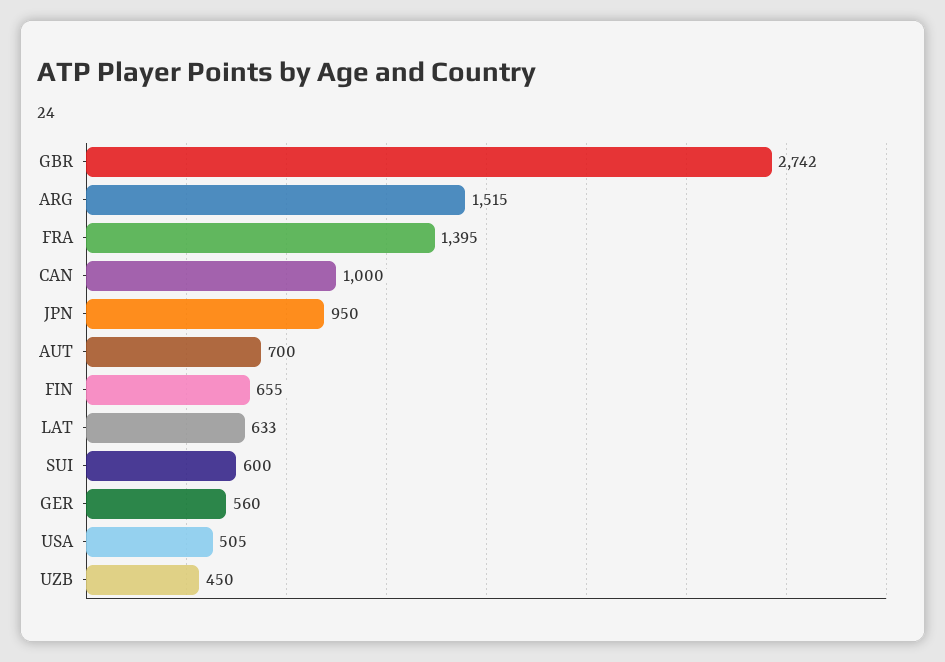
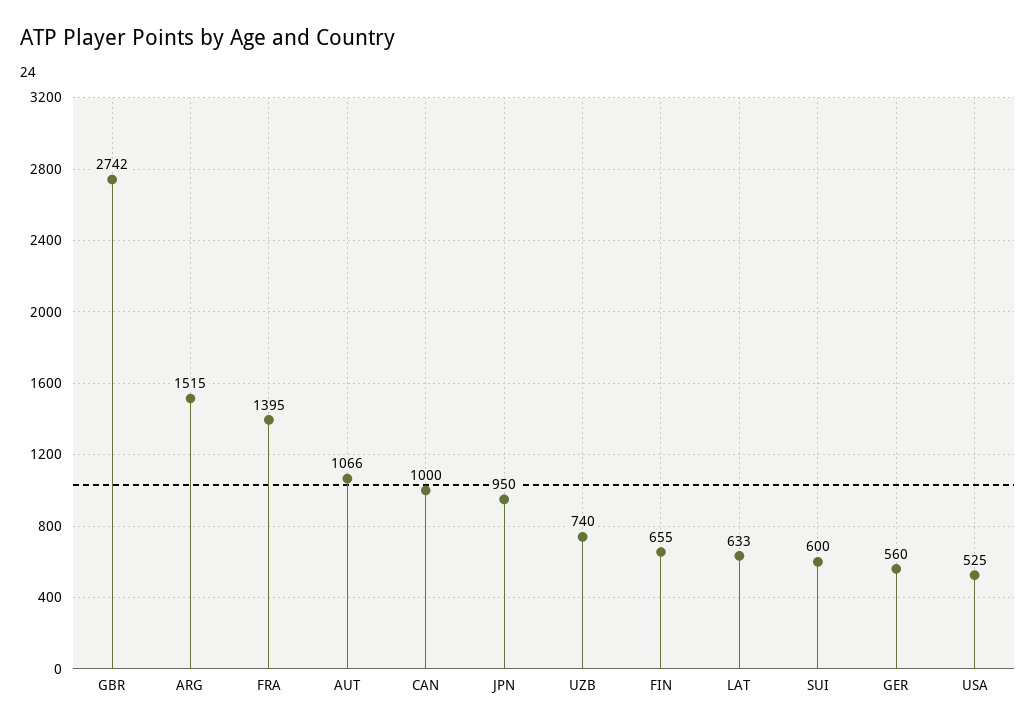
AUT: 700 -> 1066
USA: 505 -> 525
UZB: 450 -> 740

